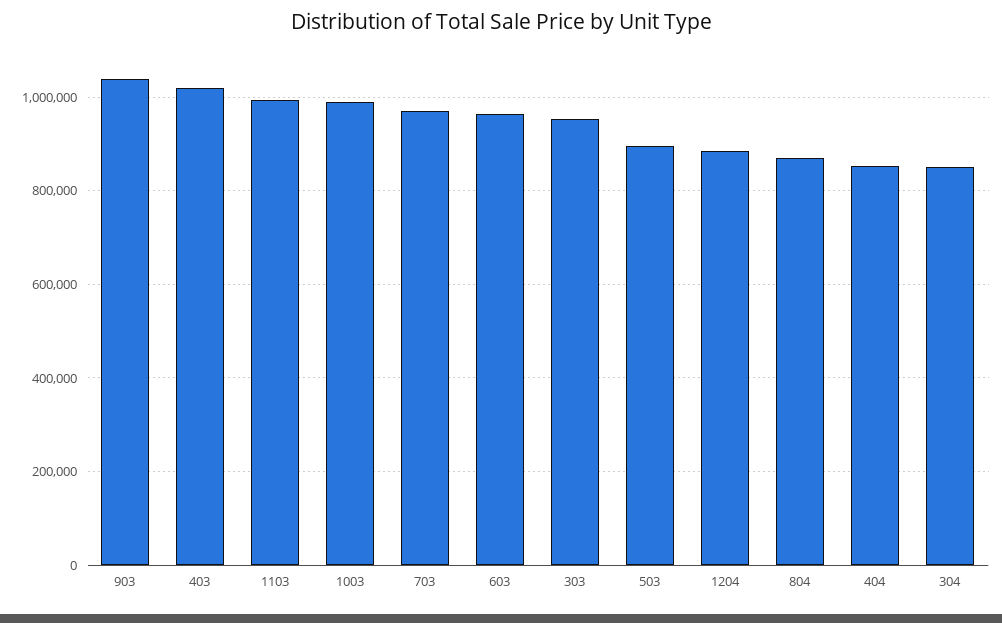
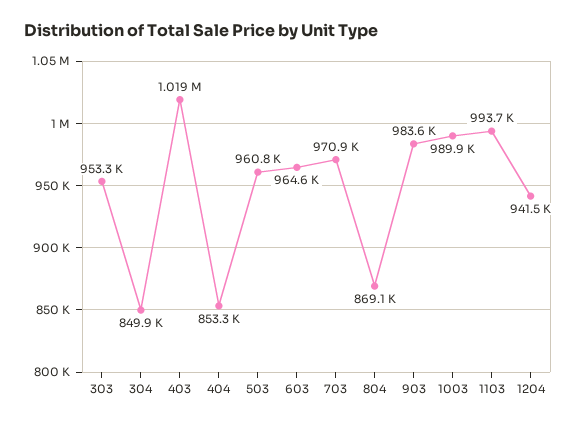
903: 1040000 -> 983600
503: 900000 -> 960800
1204: 880000 -> 941500

